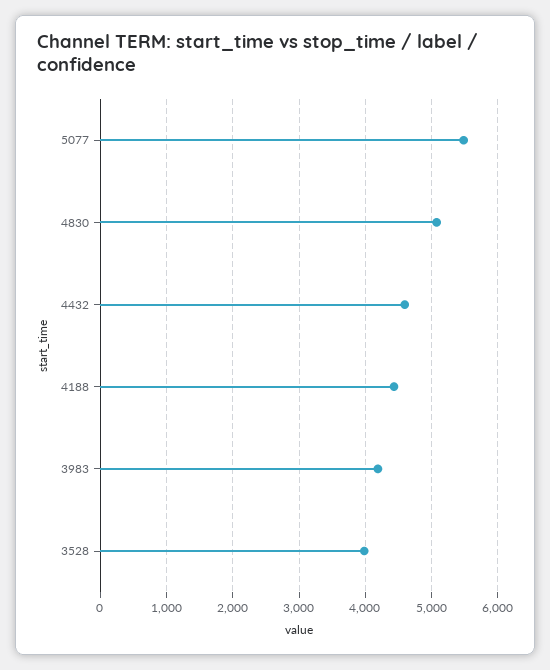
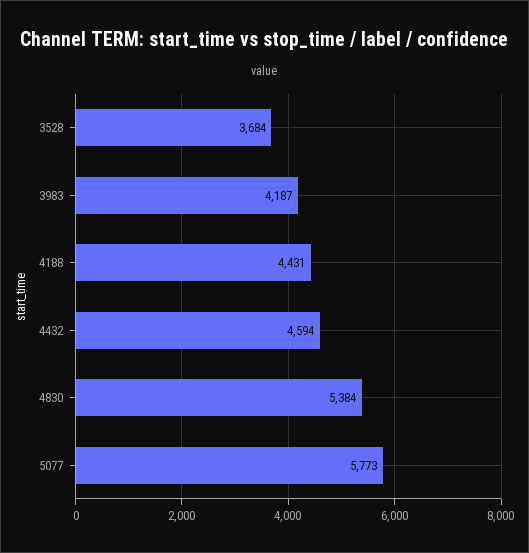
5077: 5500 -> 5773
4830: 5100 -> 5384
3528: 4000 -> 3684

